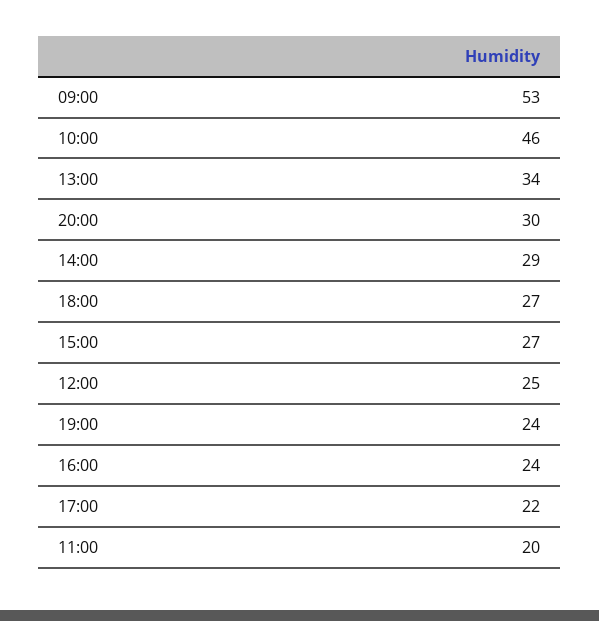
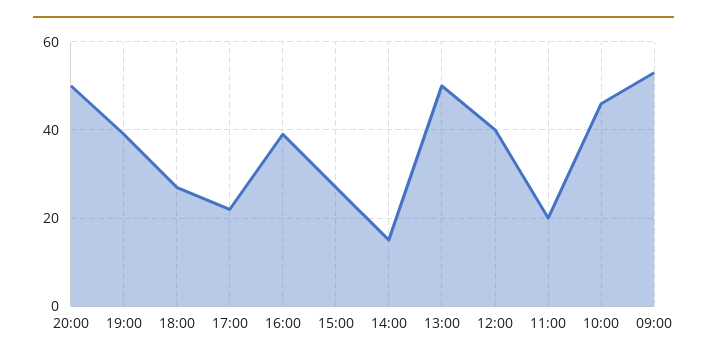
13:00: 34 -> 50
20:00: 30 -> 50
14:00: 29 -> 15
12:00: 25 -> 40
19:00: 24 -> 40
16:00: 24 -> 40

